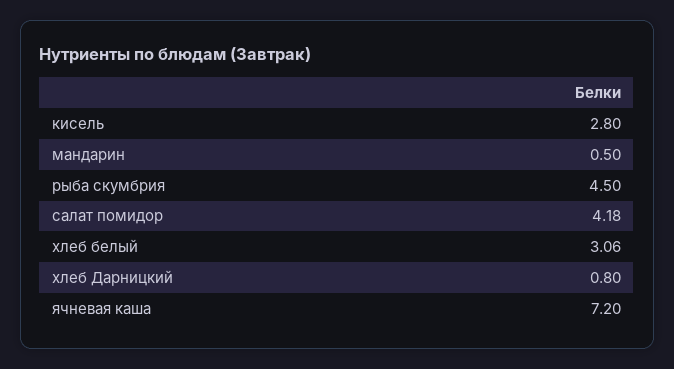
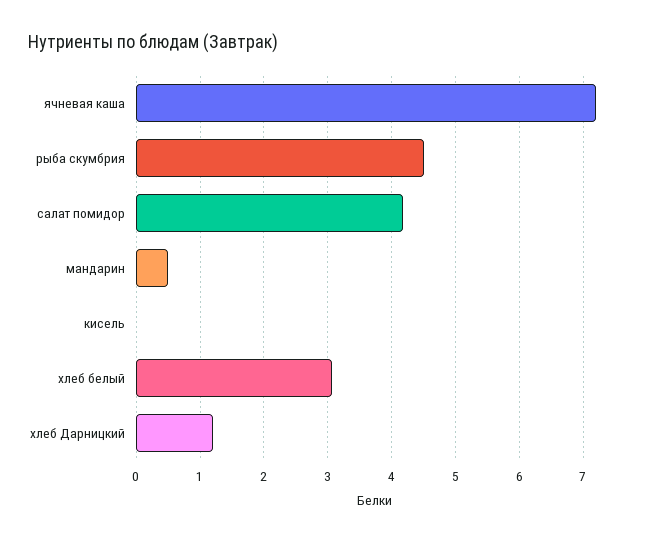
кисель: 2.8 -> 0
хлеб Дарницкий: 0.8 -> 1.2

